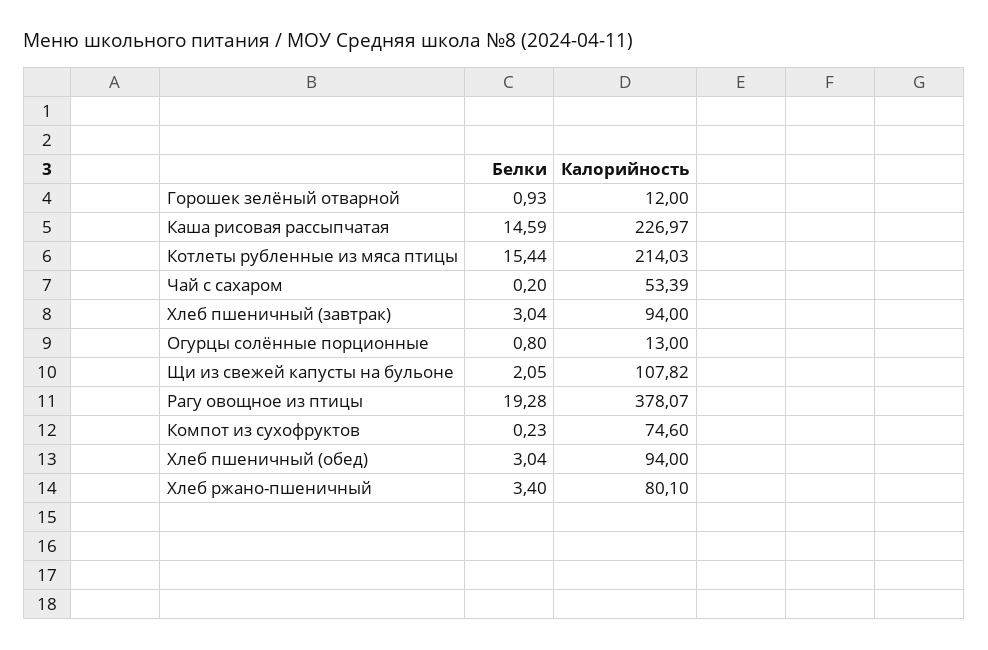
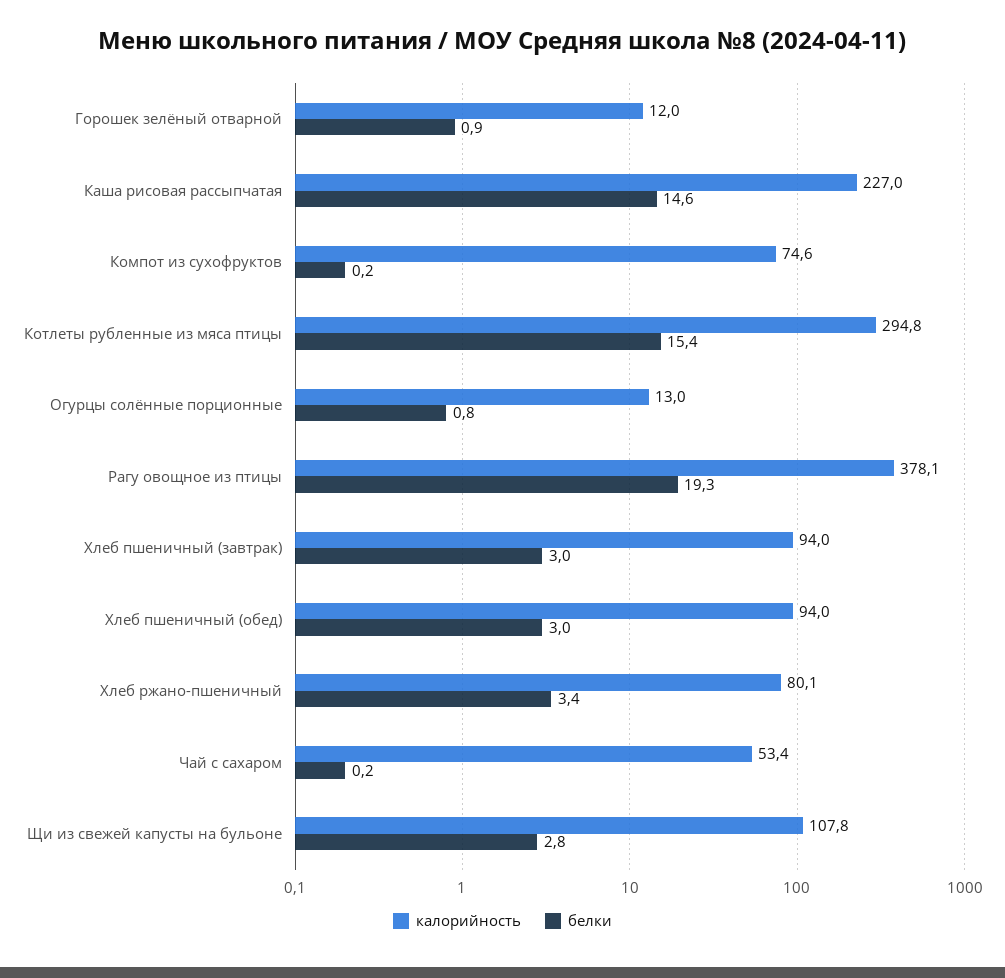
Калорийность, Котлеты рубленные из мяса птицы: 214.03 -> 294.8
Белки, Щи из свежей капусты на бульоне: 2.05 -> 2.8

